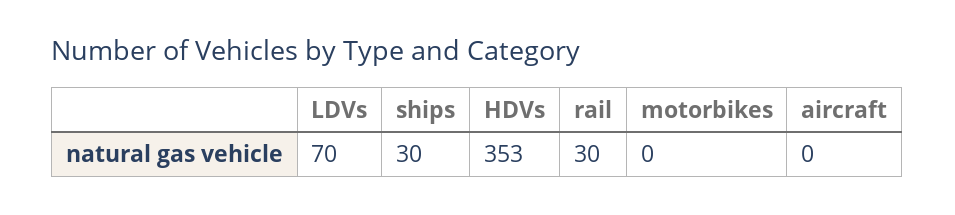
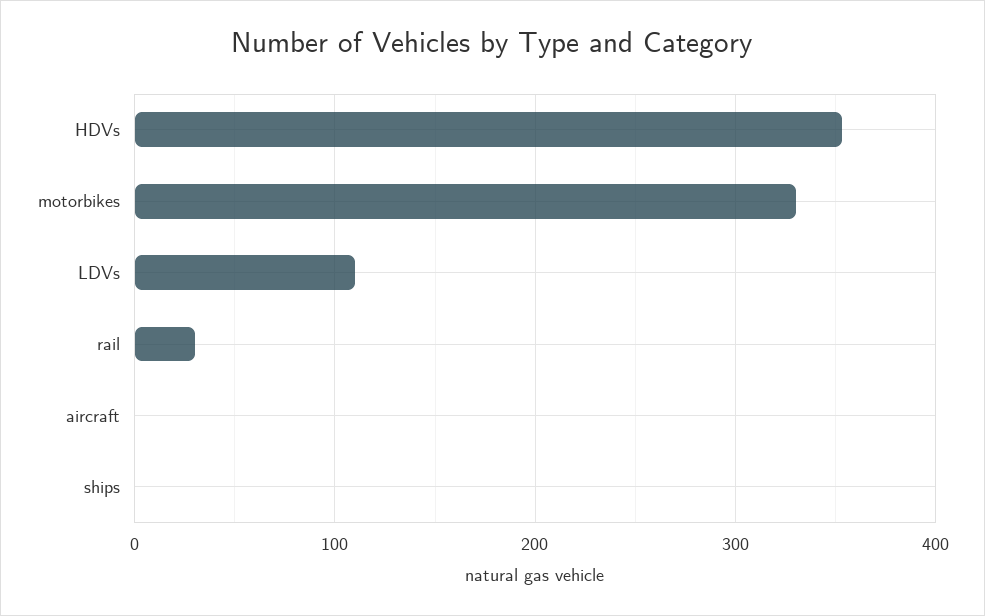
LDVs: 70 -> 110
ships: 30 -> 0
motorbikes: 0 -> 330

